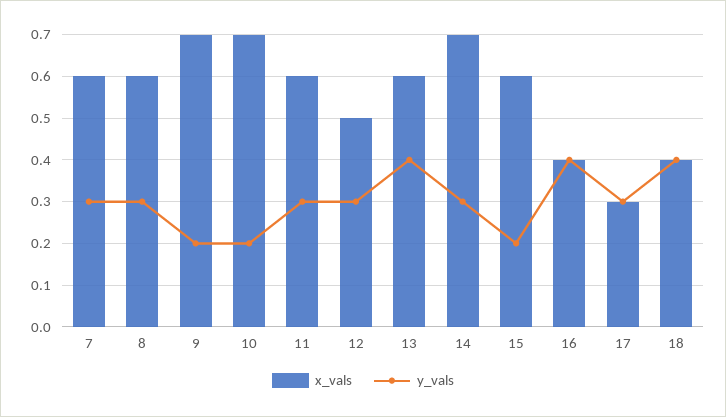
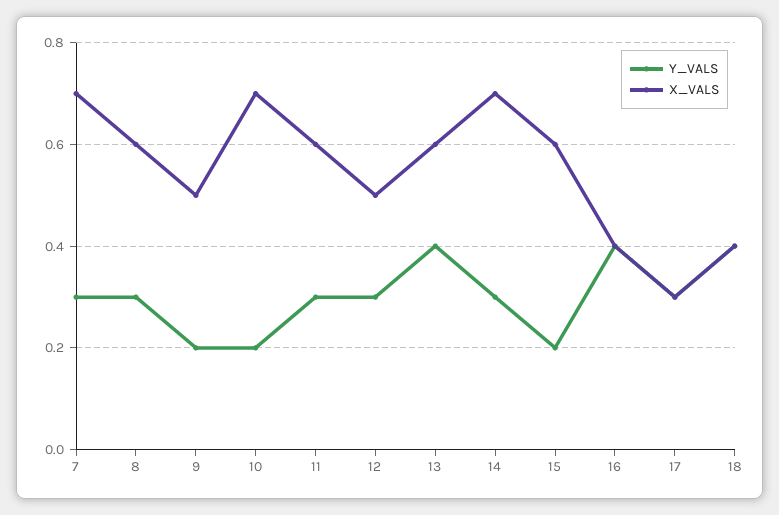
x_vals, 7: 0.6 -> 0.7
x_vals, 9: 0.7 -> 0.5

